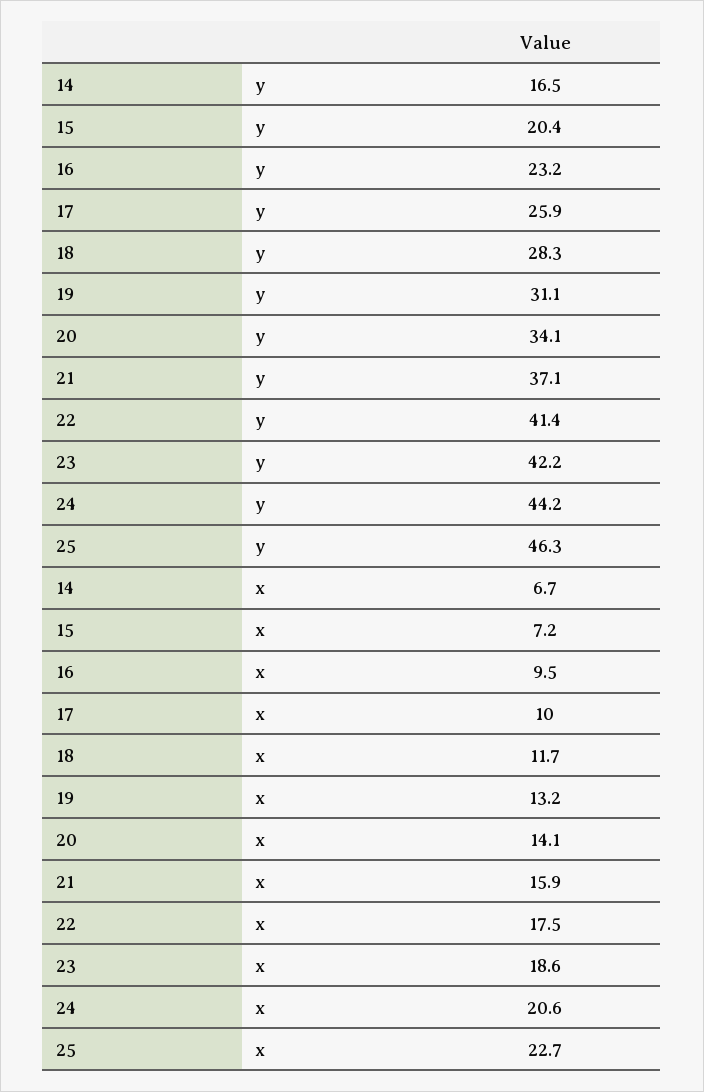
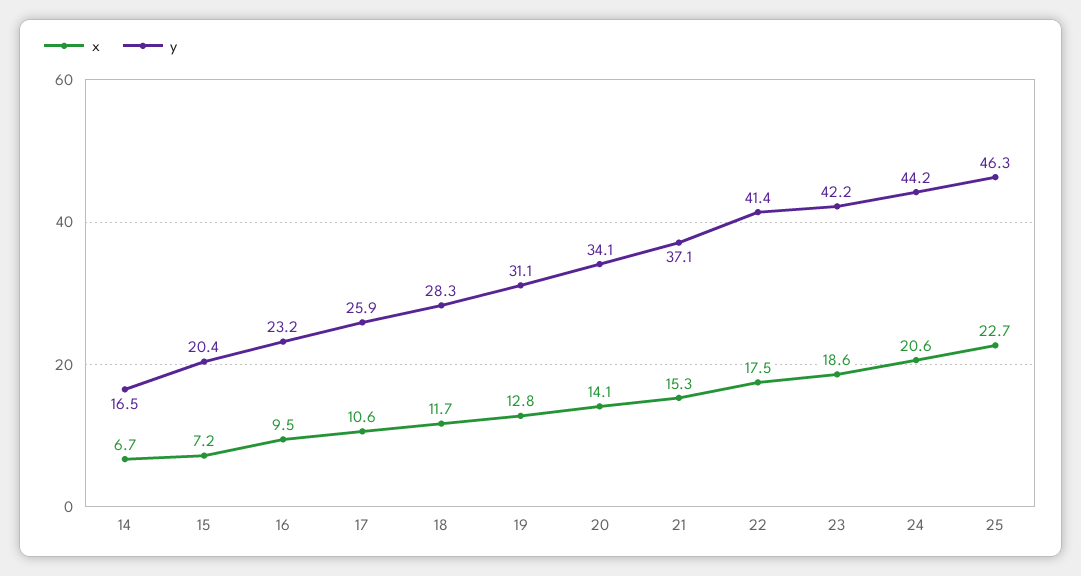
x, 17: 10 -> 10.6
x, 19: 13.2 -> 12.8
x, 21: 15.9 -> 15.3

